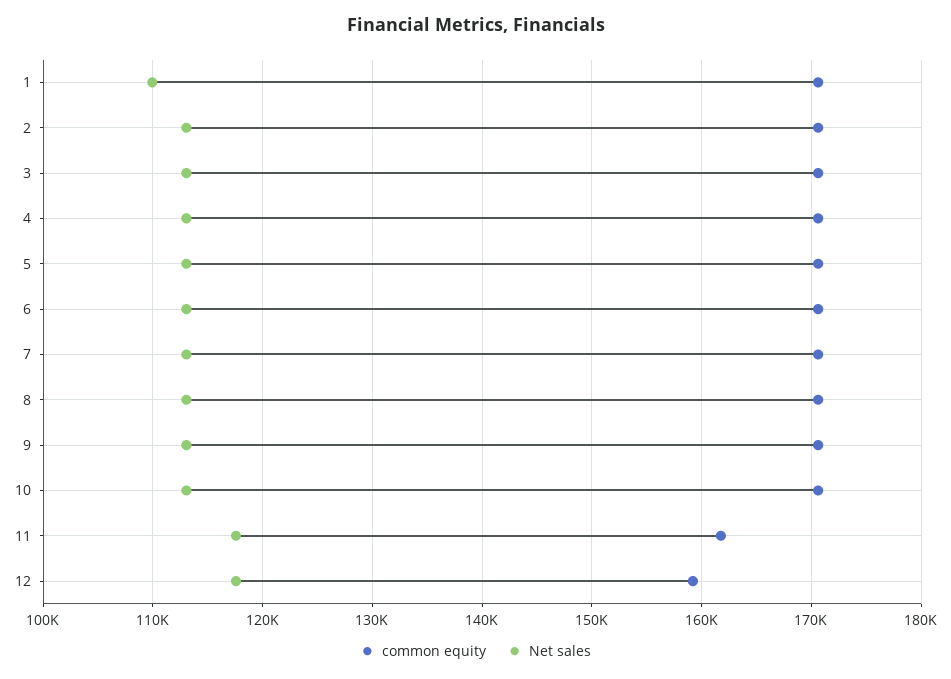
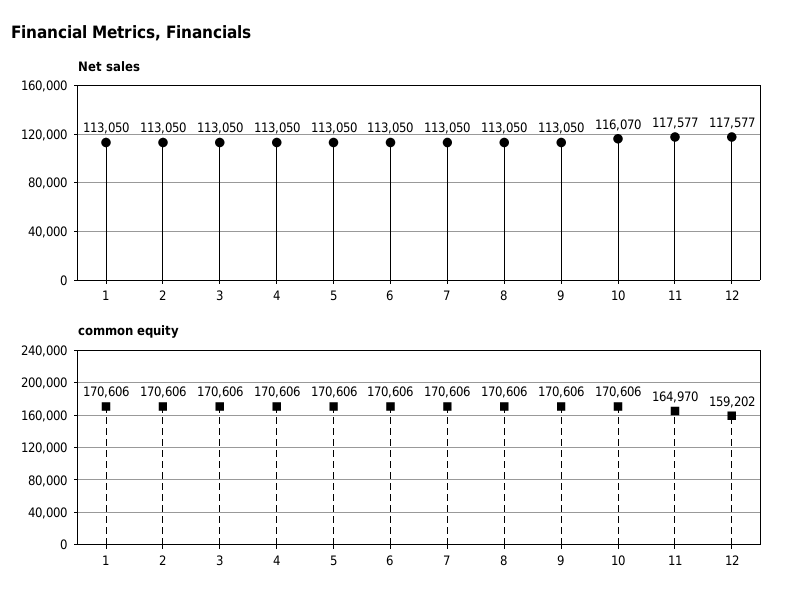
Net sales, 1: 110000 -> 113050
Net sales, 10: 113000 -> 116070
common equity, 11: 162000 -> 164970

